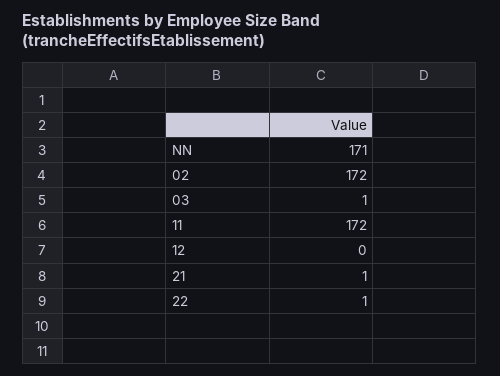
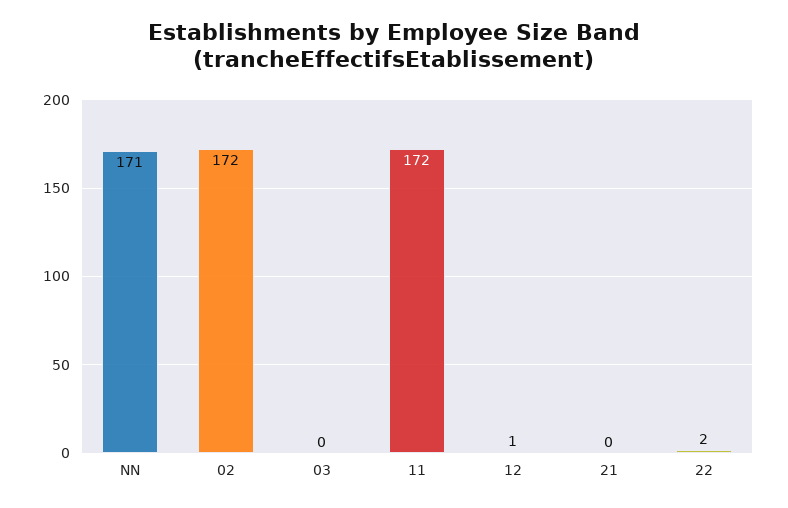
03: 1 -> 0
12: 0 -> 1
21: 1 -> 0
22: 1 -> 2

